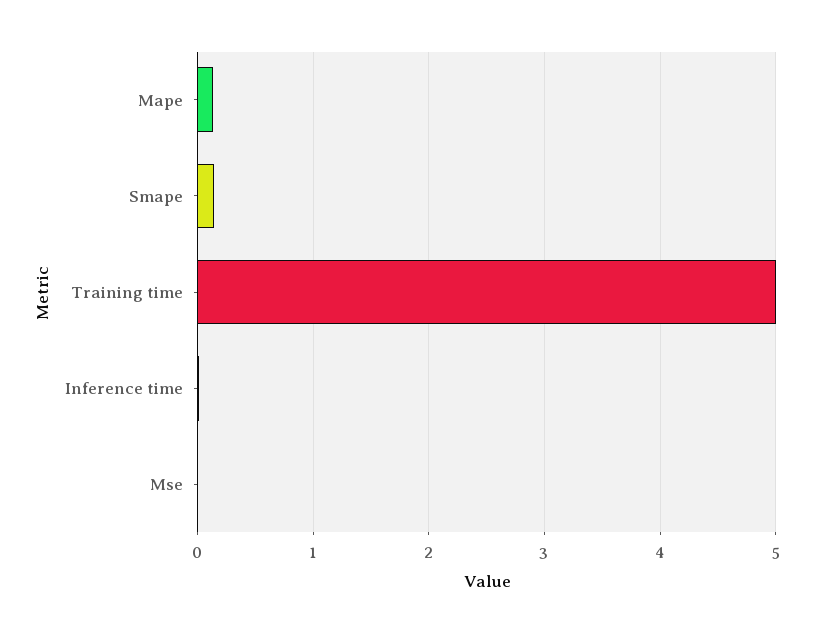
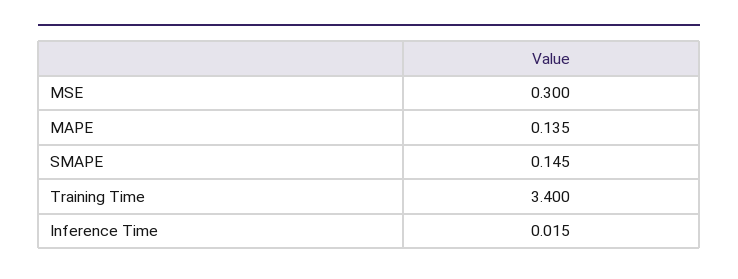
Training time: 5 -> 3.4
Mse: 0 -> 0.3

